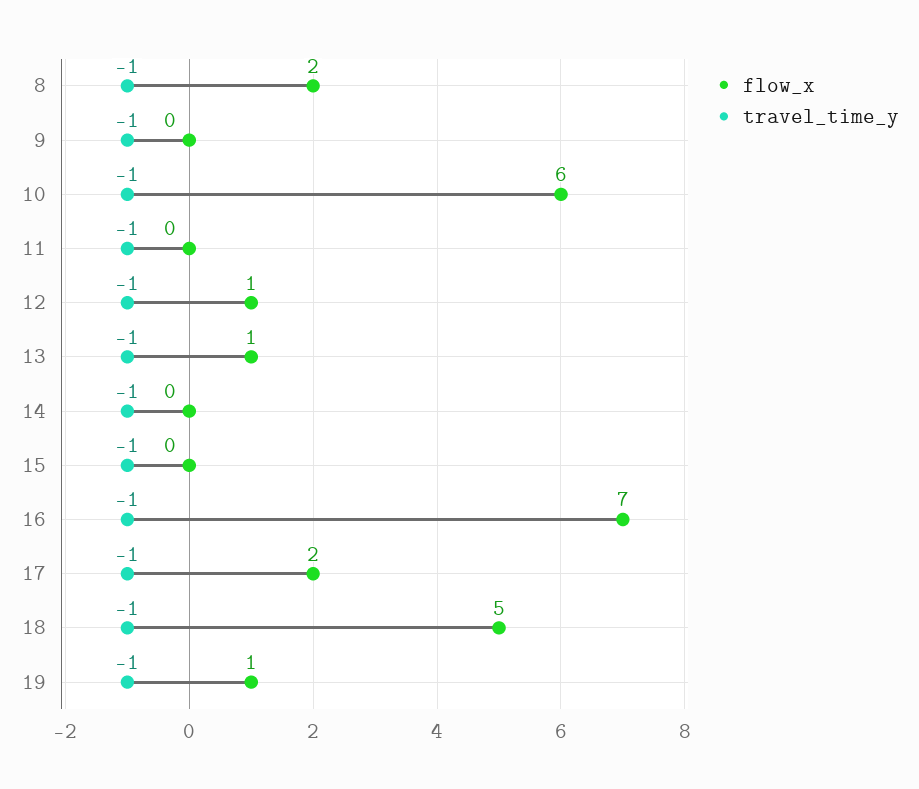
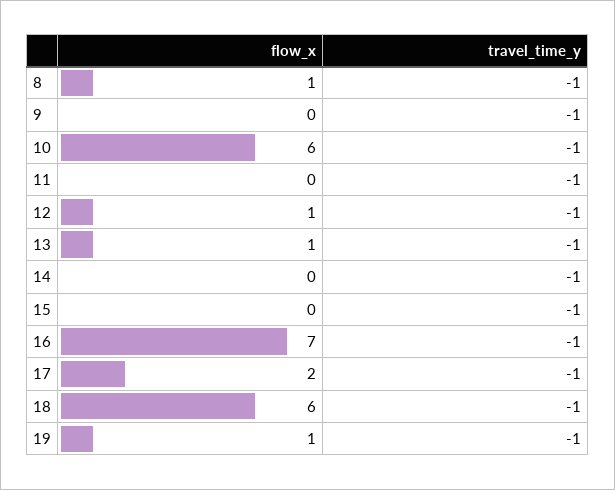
flow_x, 8: 2 -> 1
flow_x, 18: 5 -> 6

